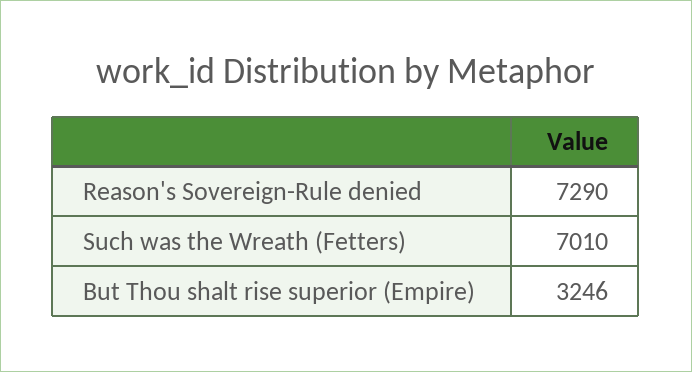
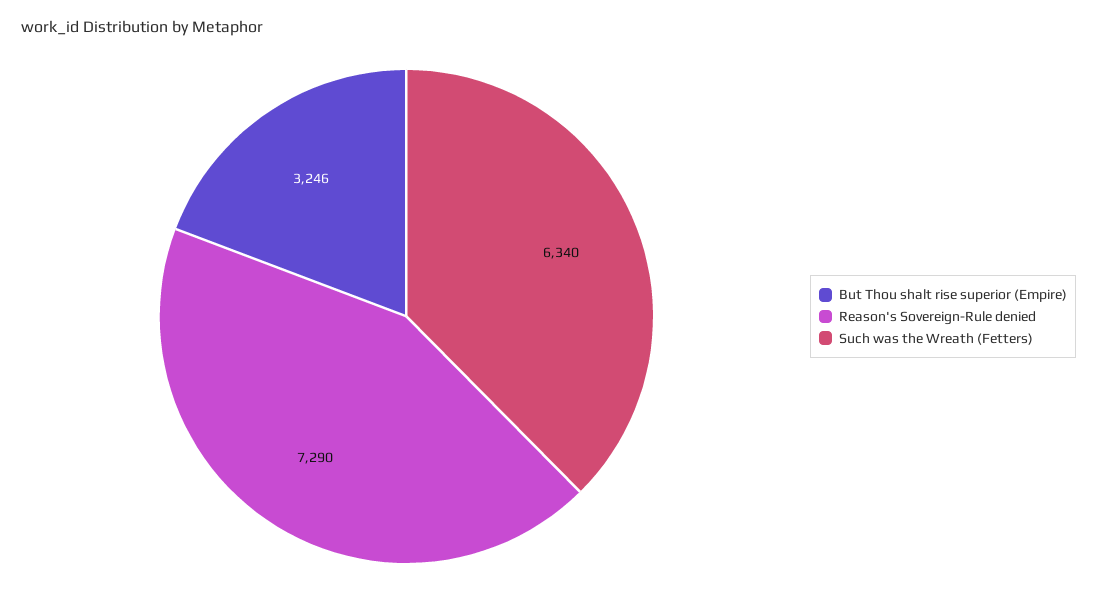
Such was the Wreath (Fetters): 7010 -> 6340

